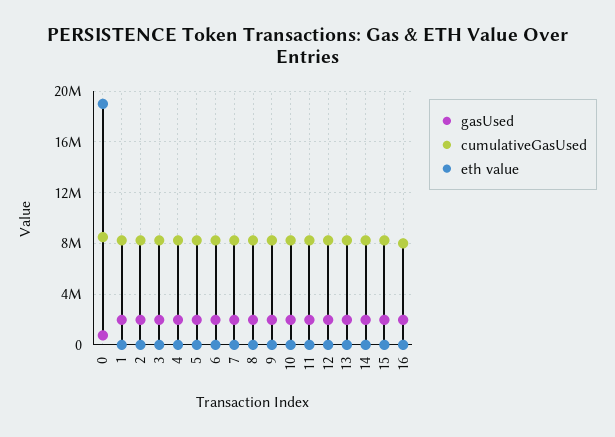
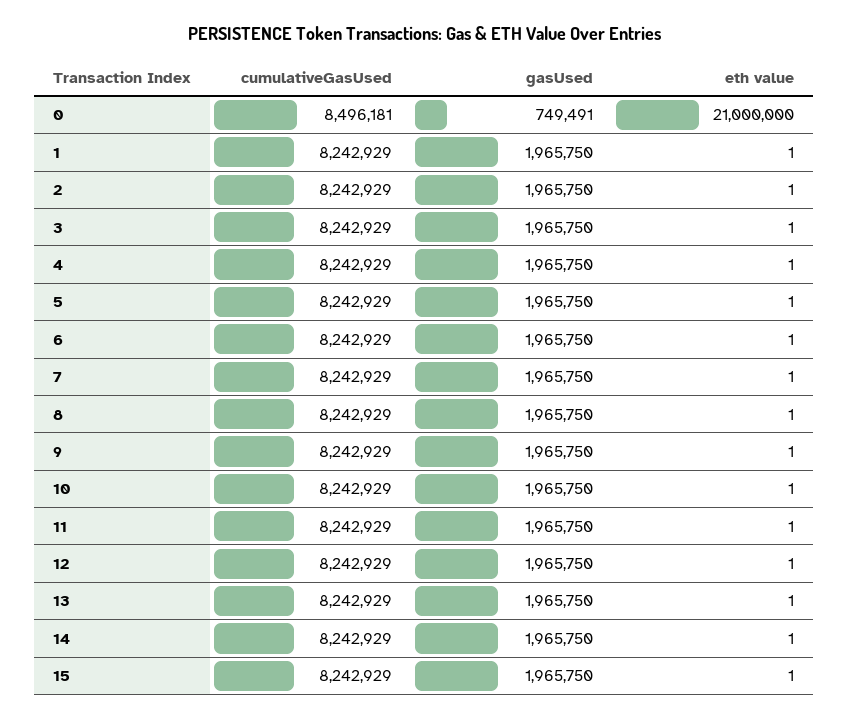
eth value, 0: 19000000 -> 21000000
gasUsed, 16: 2000000 -> none
cumulativeGasUsed, 16: 8000000 -> none
eth value, 16: 0 -> none

